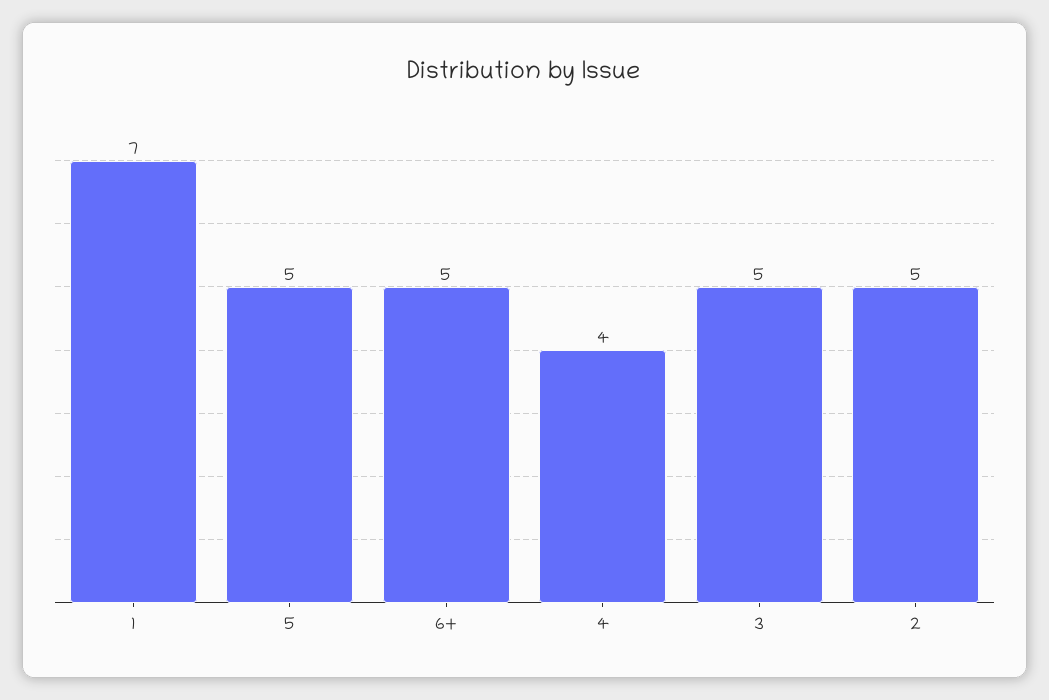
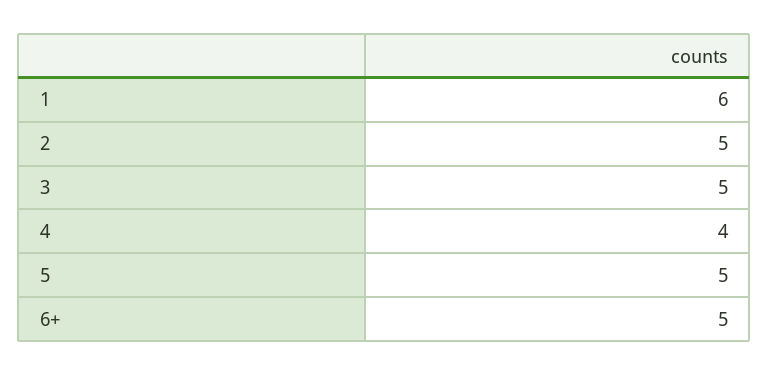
1: 7 -> 6

